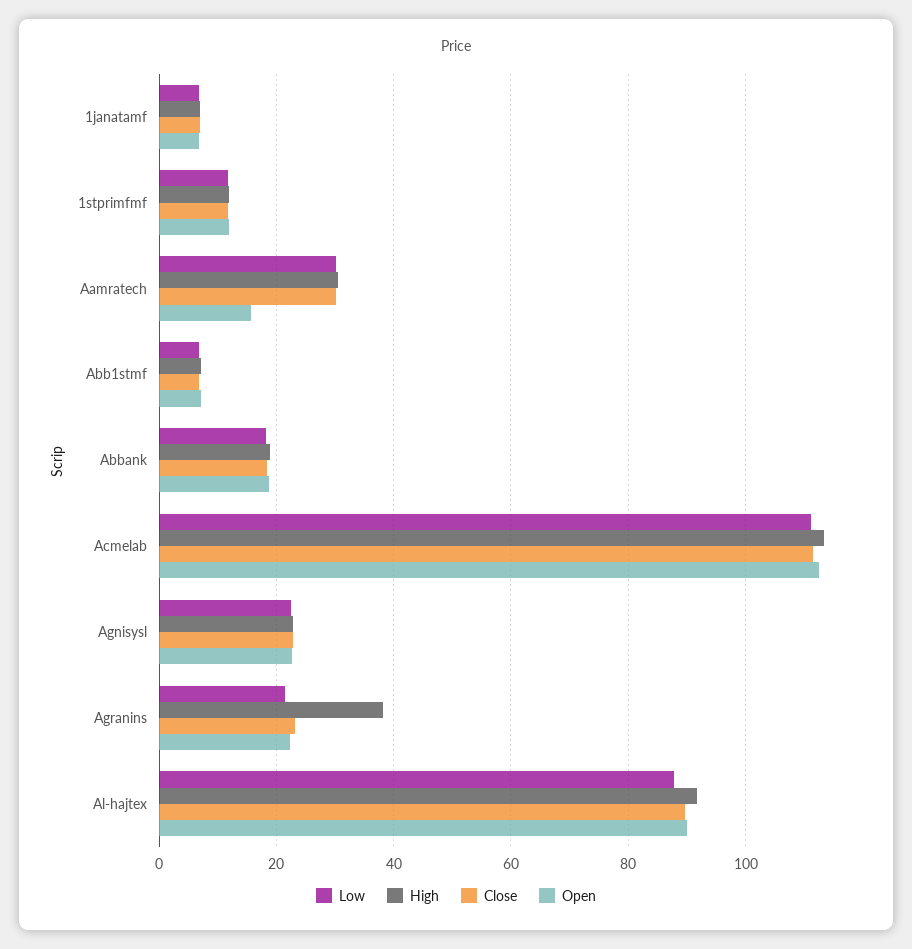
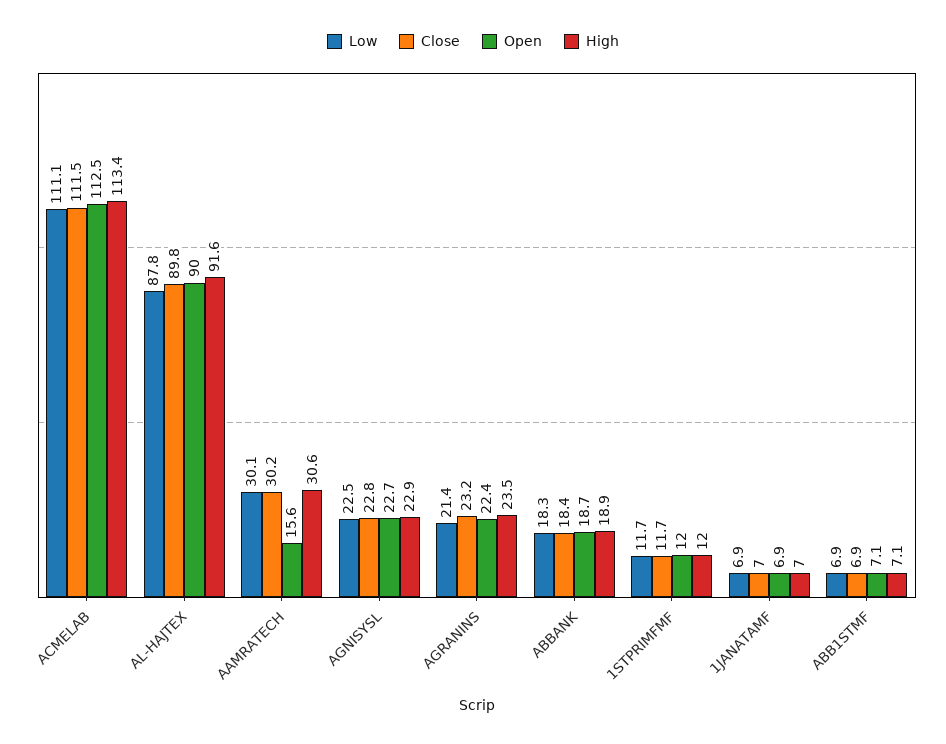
High, Agranins: 38 -> 23.5

